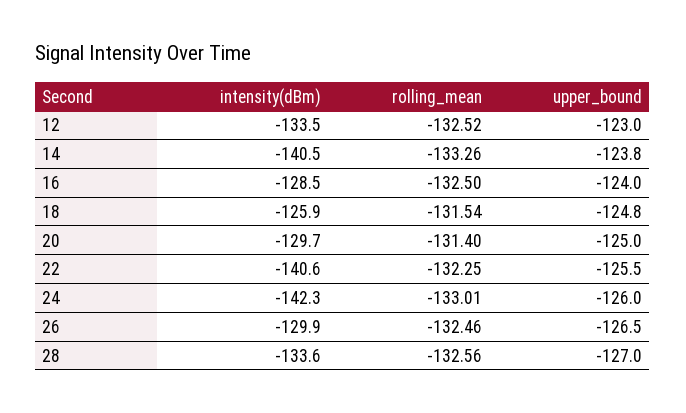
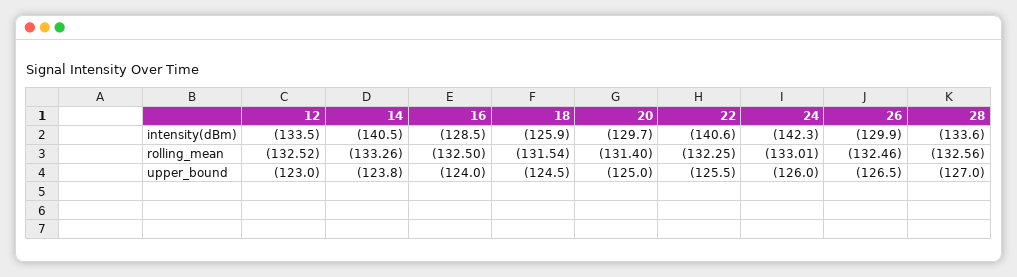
upper_bound, 18: -124.8 -> -124.5

